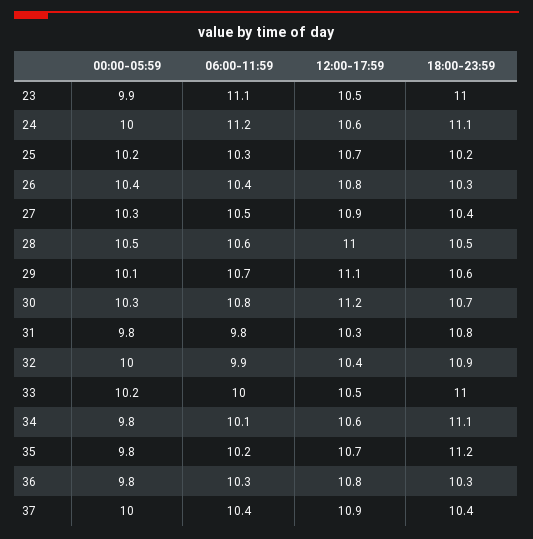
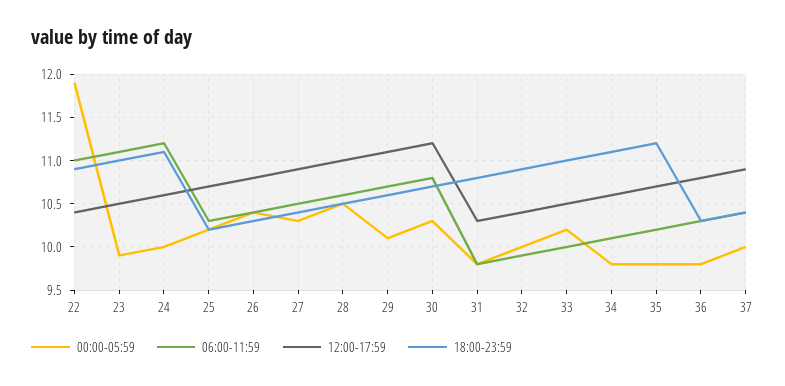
00:00-05:59, 22: none -> 11.9
06:00-11:59, 22: none -> 11
12:00-17:59, 22: none -> 10.4
18:00-23:59, 22: none -> 10.9

